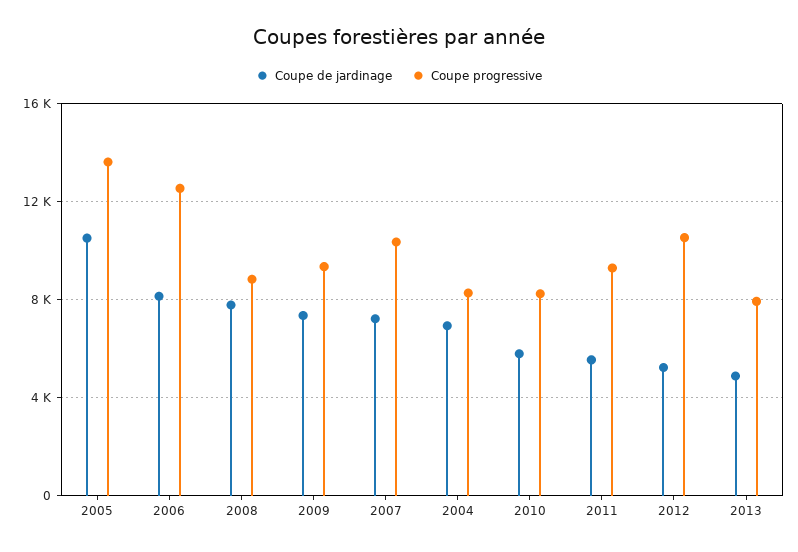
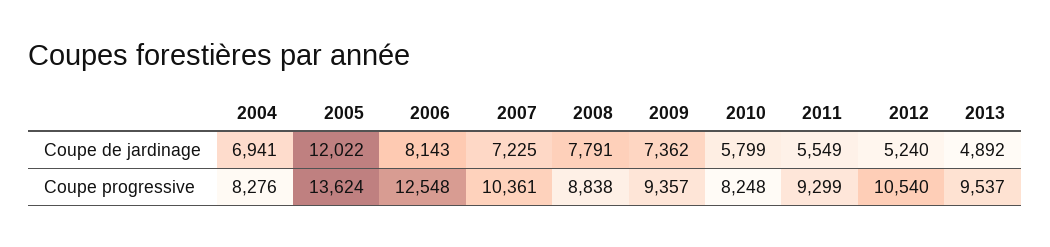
Coupe de jardinage, 2005: 10500 -> 12022
Coupe progressive, 2013: 8000 -> 9537

